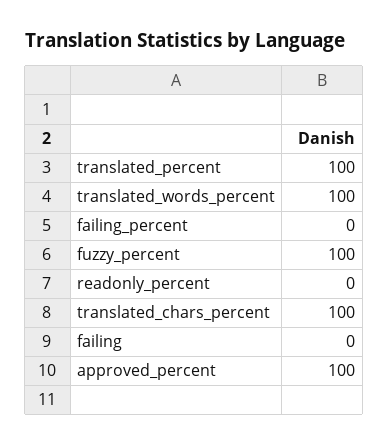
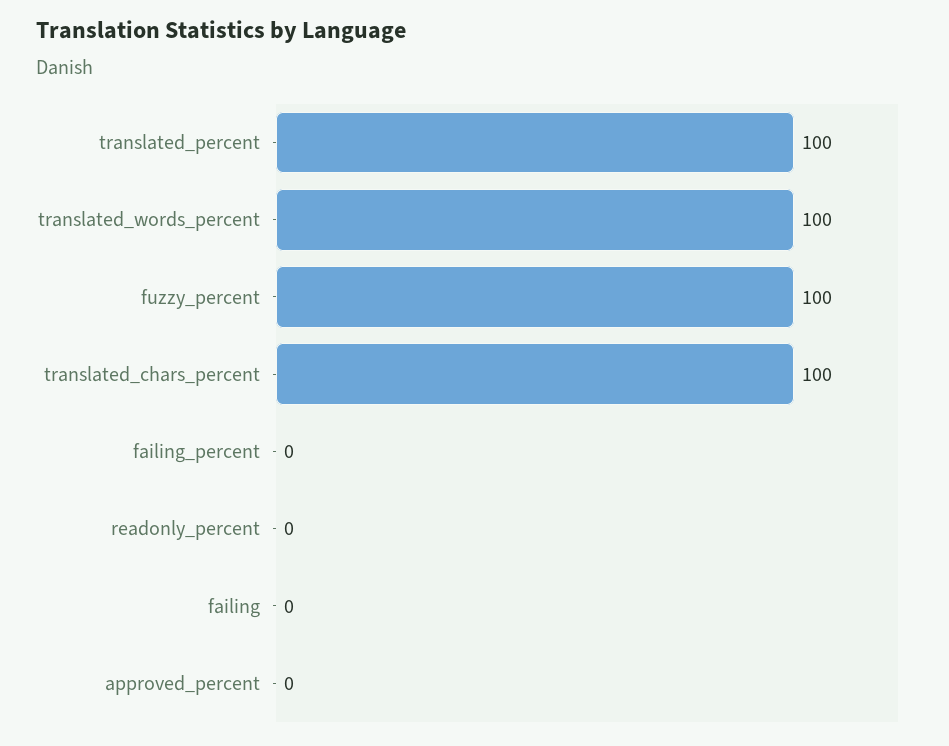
approved_percent: 100 -> 0

